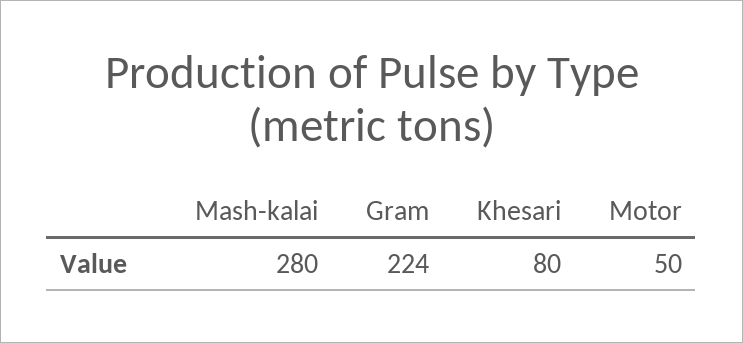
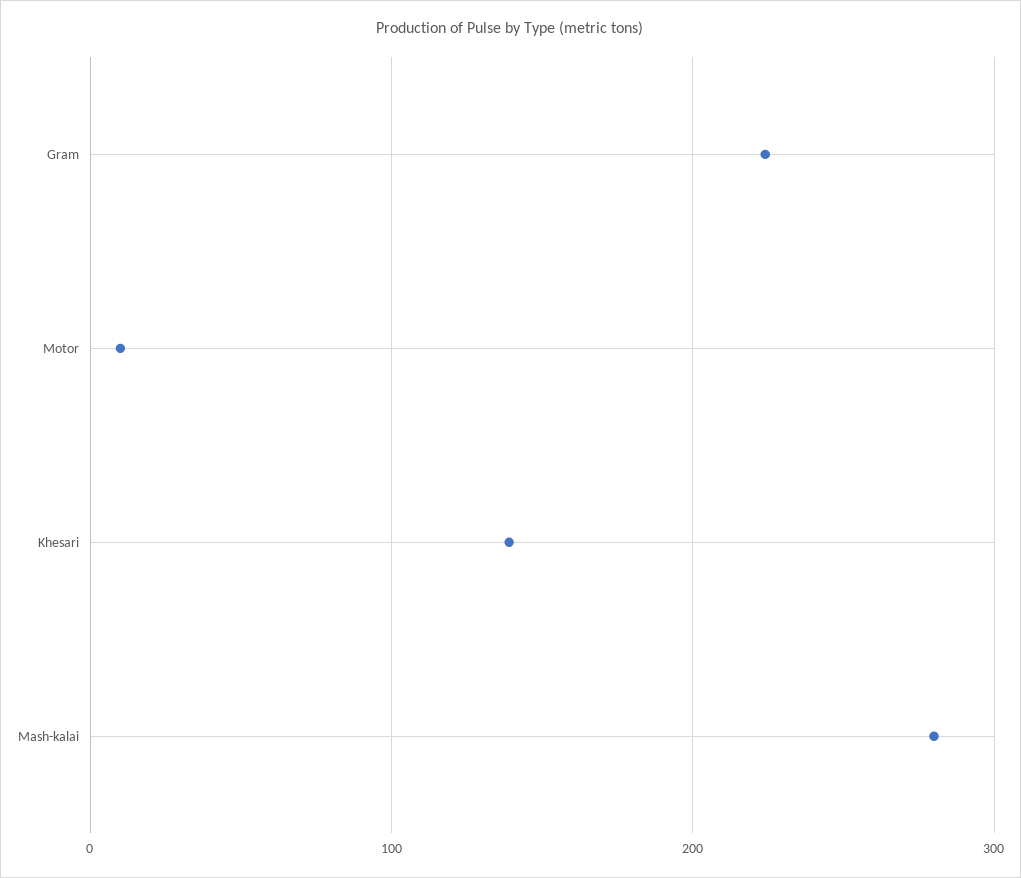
Khesari: 80 -> 140
Motor: 50 -> 10

